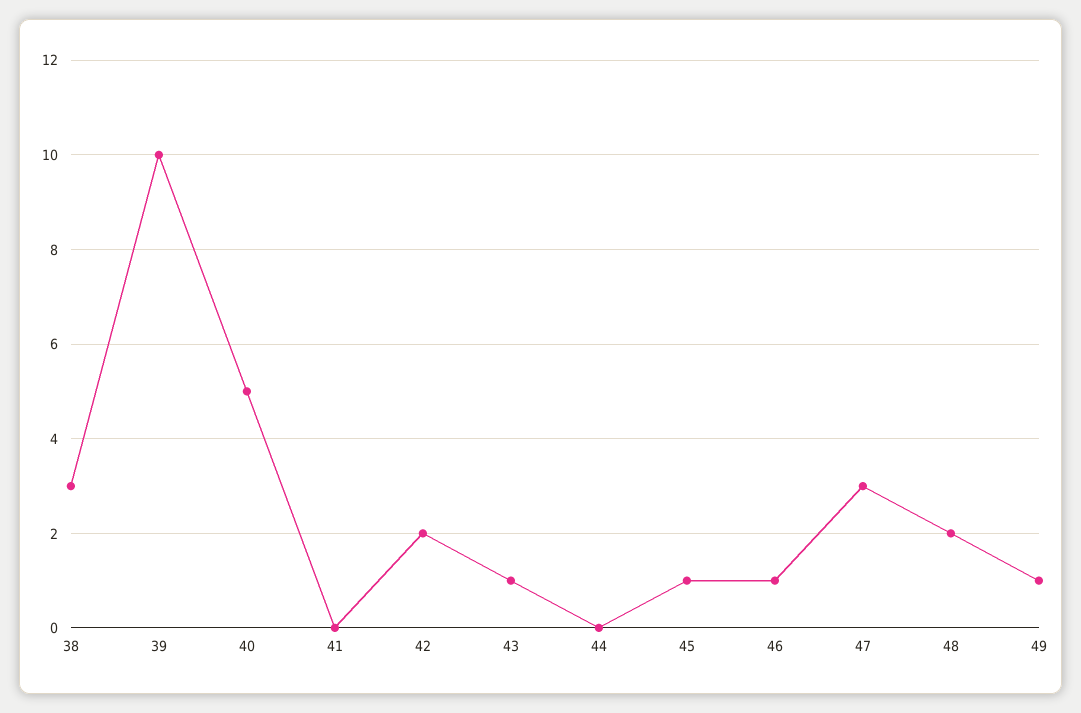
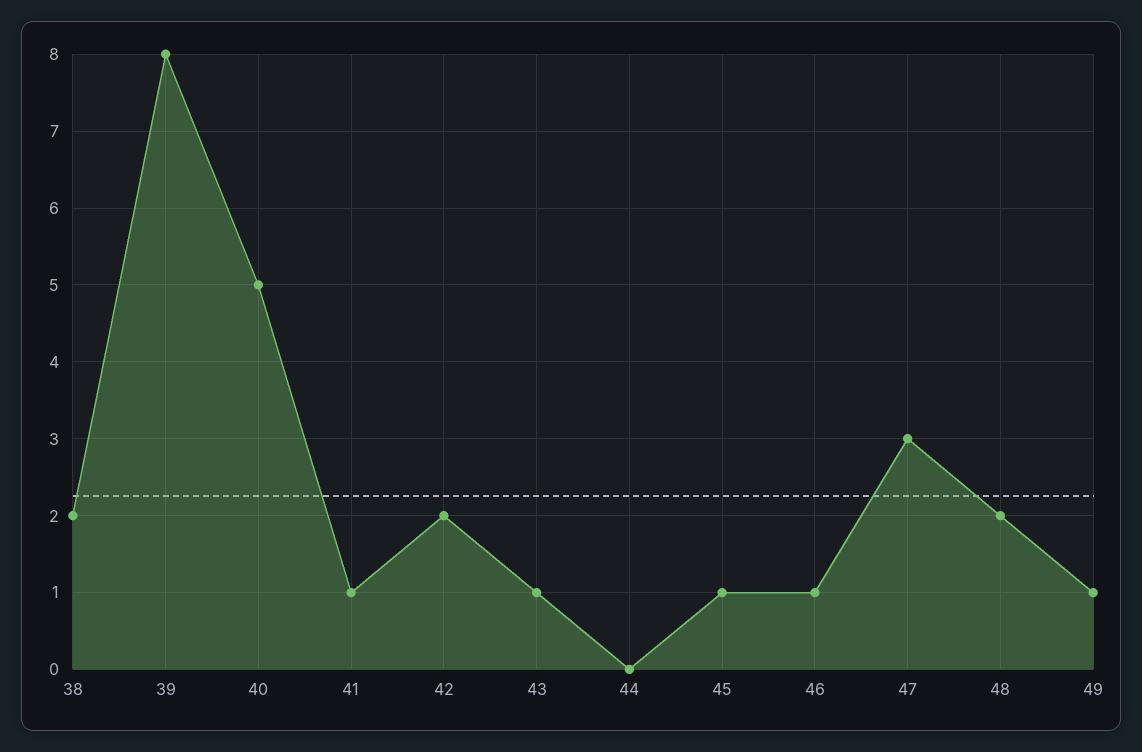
38: 3 -> 2
39: 10 -> 8
41: 0 -> 1

